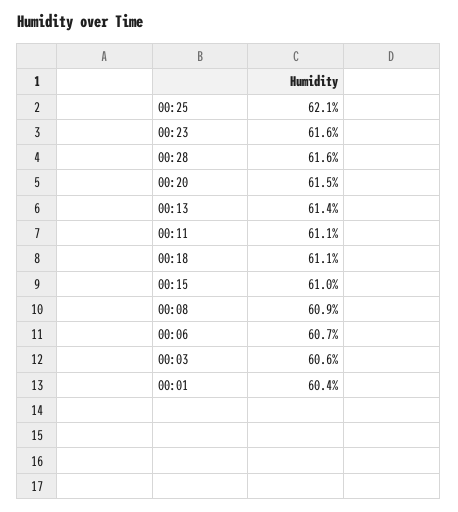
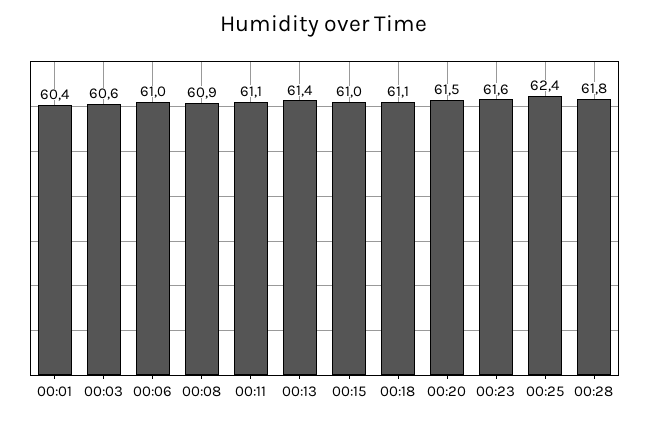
00:25: 62.1 -> 62.4
00:28: 61.6 -> 61.8
00:06: 60.7 -> 61

